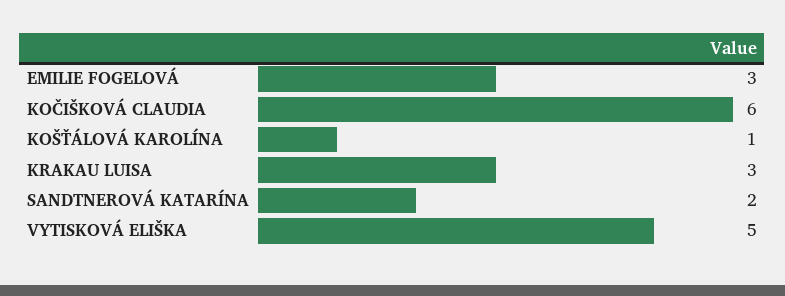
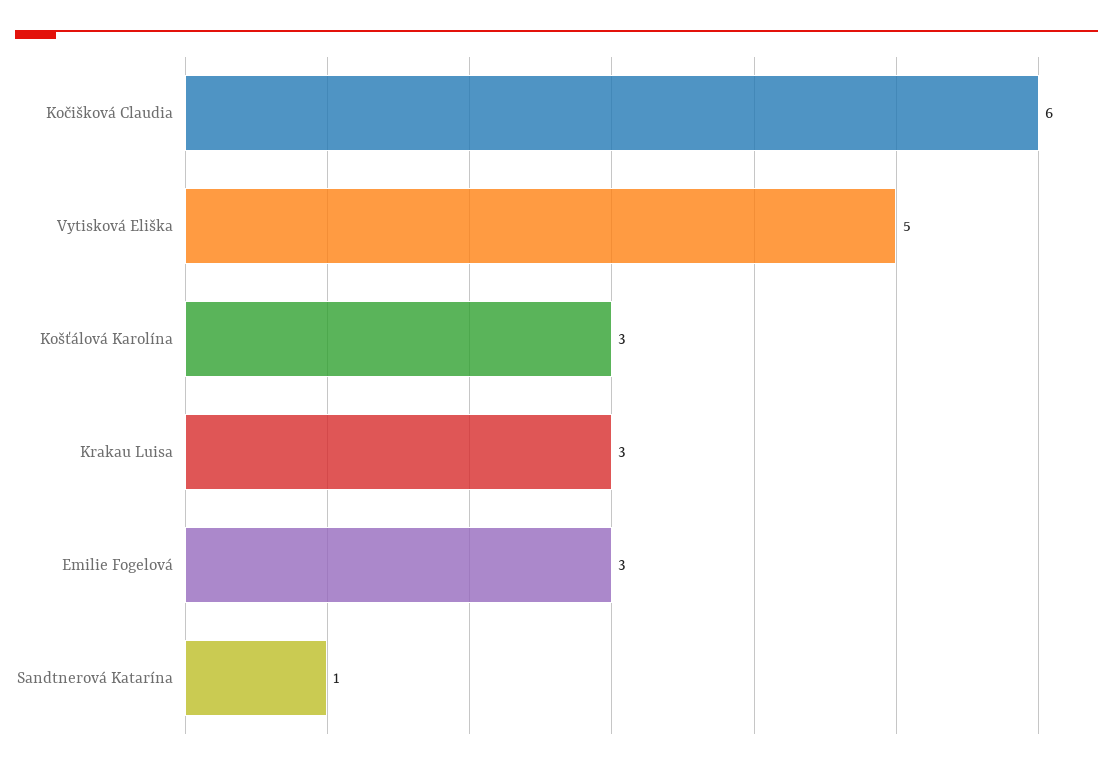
KOŠŤÁLOVÁ KAROLÍNA: 1 -> 3
SANDTNEROVÁ KATARÍNA: 2 -> 1

